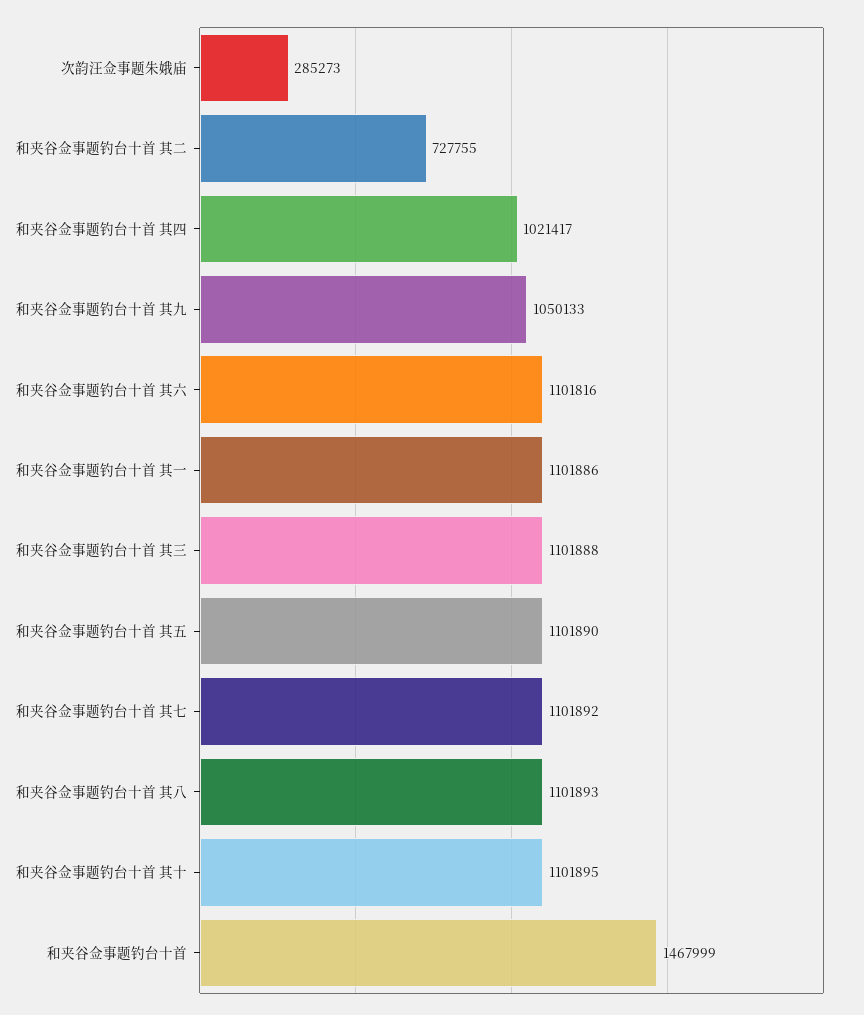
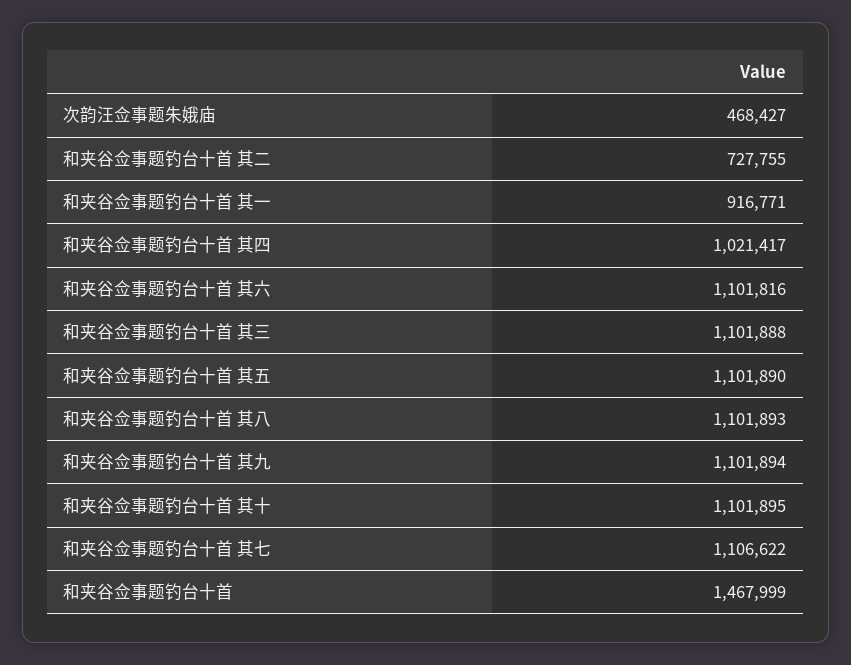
次韵汪佥事题朱娥庙: 285273 -> 468427
和夹谷佥事题钓台十首 其九: 1050133 -> 1101894
和夹谷佥事题钓台十首 其一: 1101886 -> 916771
和夹谷佥事题钓台十首 其七: 1101892 -> 1106622

